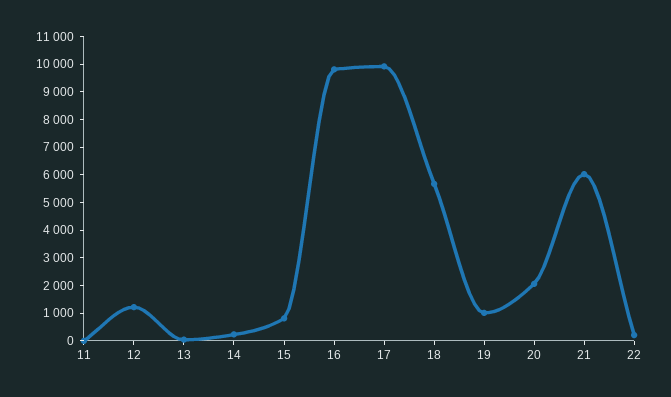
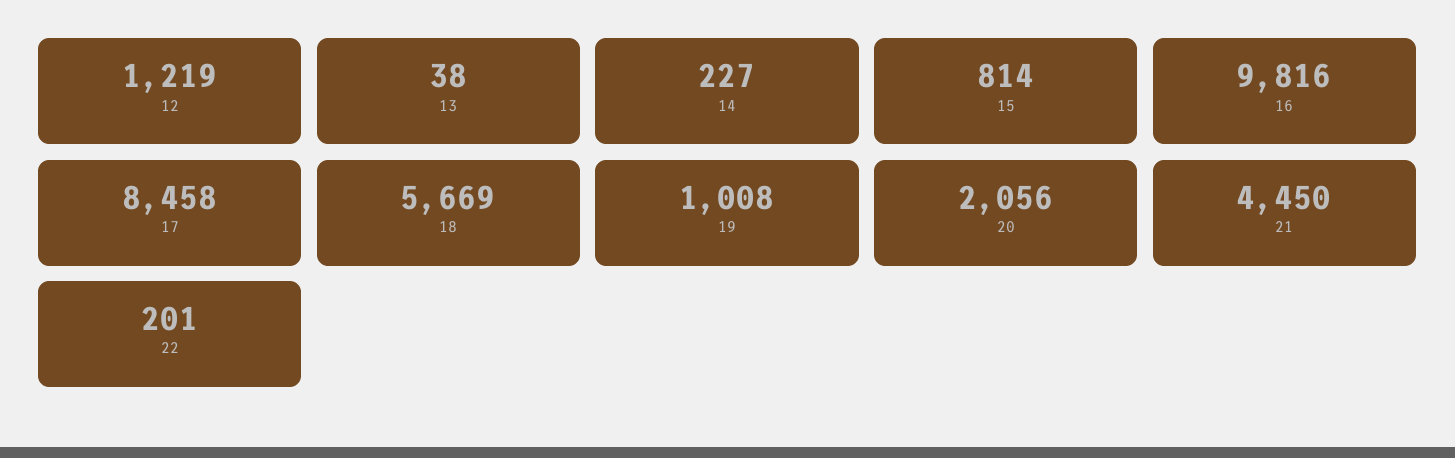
11: 0 -> none
17: 10000 -> 8458
21: 6000 -> 4450

